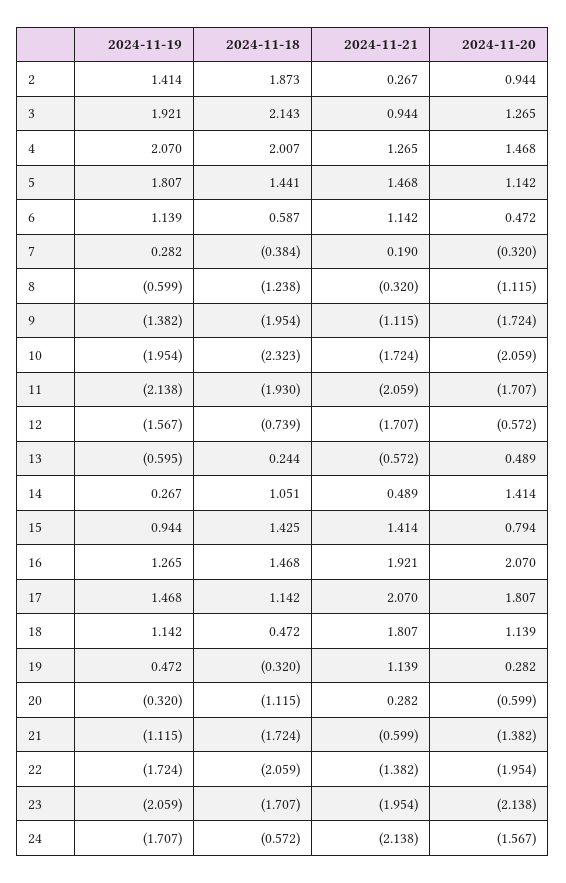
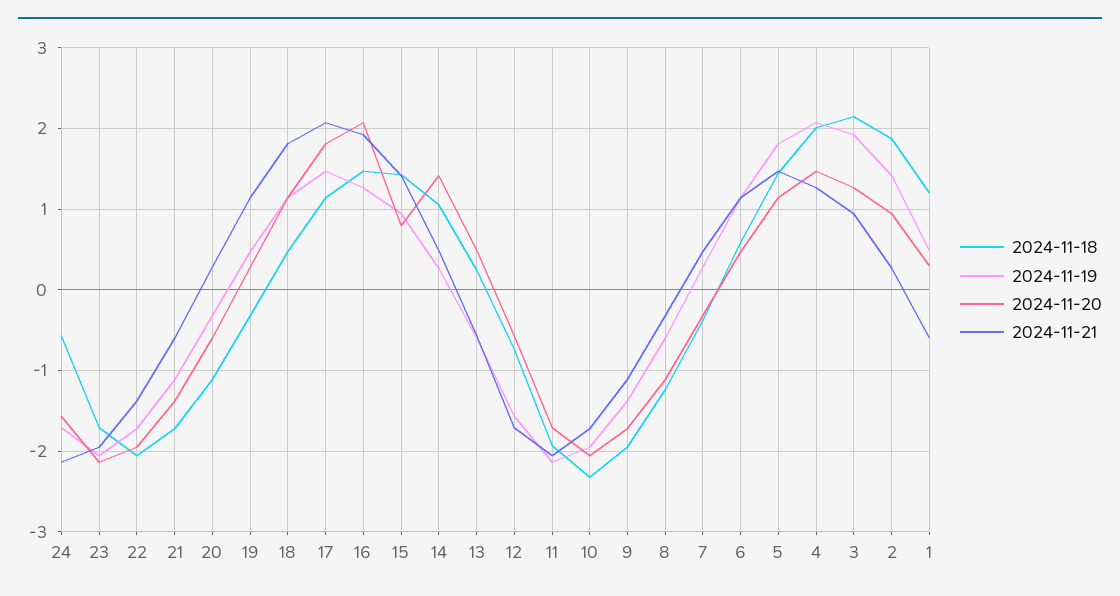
2024-11-21, 7: 0.19 -> 0.5
2024-11-18, 1: none -> 1.2
2024-11-19, 1: none -> 0.5
2024-11-20, 1: none -> 0.3
2024-11-21, 1: none -> -0.6

